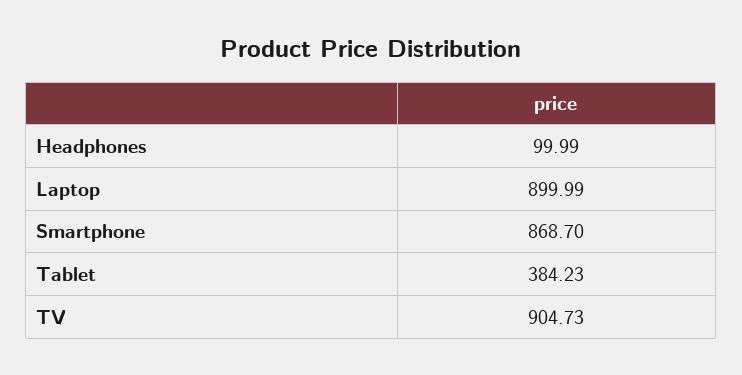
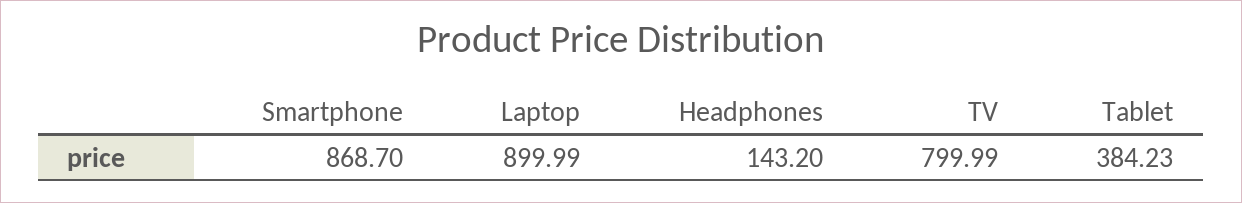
Headphones: 99.99 -> 143.2
TV: 904.73 -> 799.99

